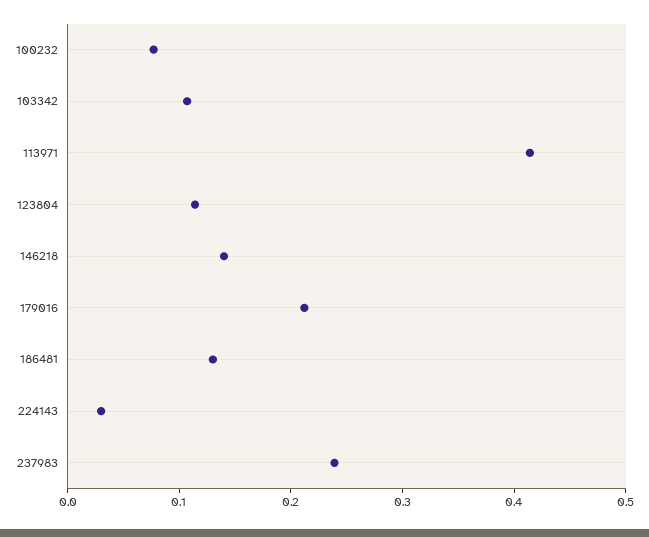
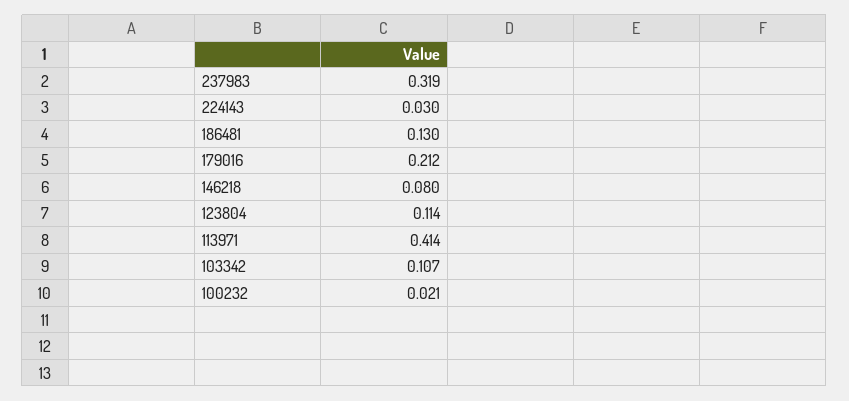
100232: 0.08 -> 0.021
146218: 0.14 -> 0.08
237983: 0.24 -> 0.319

